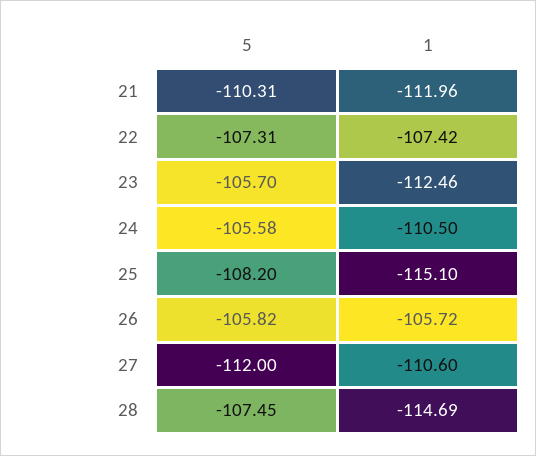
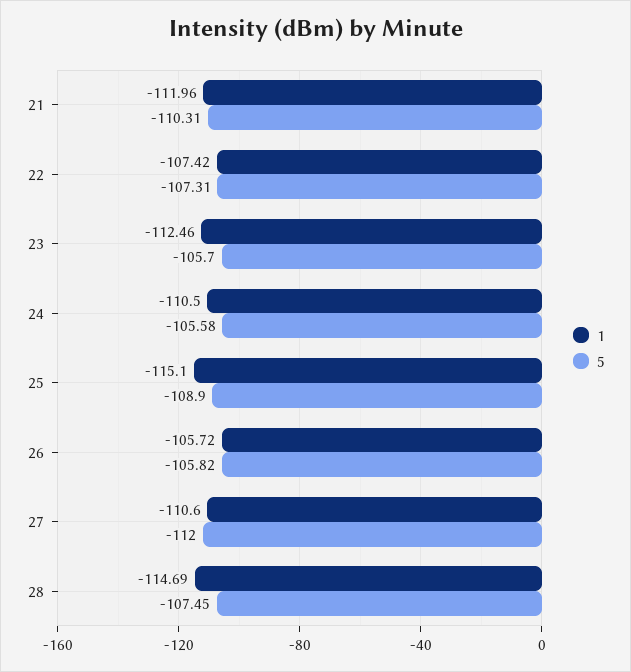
5, 25: -108.2 -> -108.9

